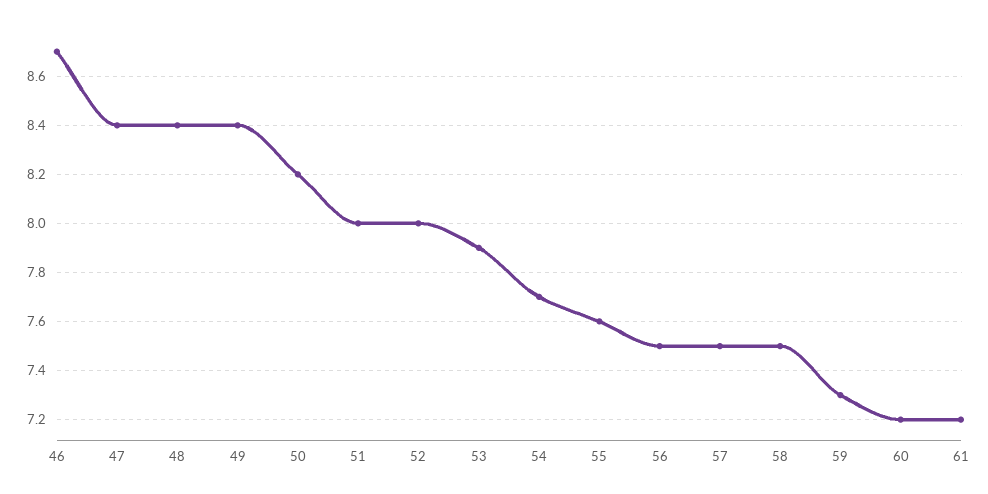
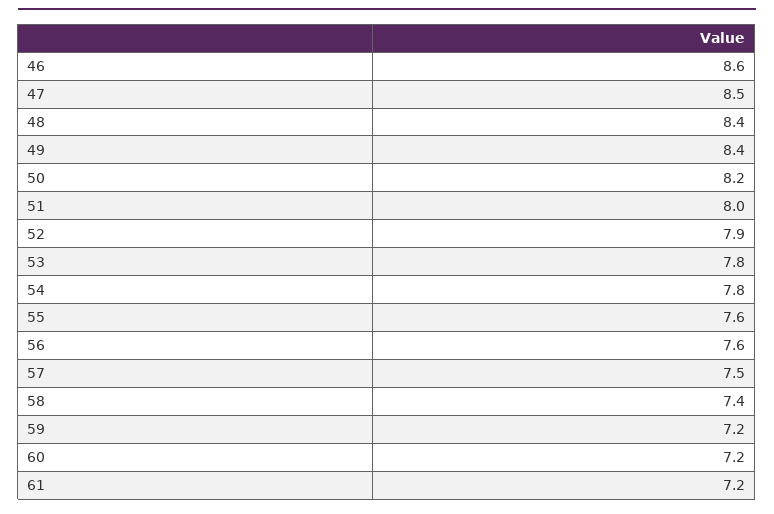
46: 8.7 -> 8.6
47: 8.4 -> 8.5
52: 8 -> 7.9
53: 7.9 -> 7.8
54: 7.7 -> 7.8
56: 7.5 -> 7.6
58: 7.5 -> 7.4
59: 7.3 -> 7.2

